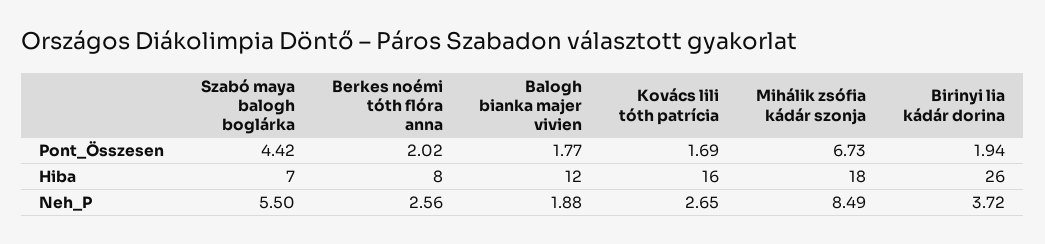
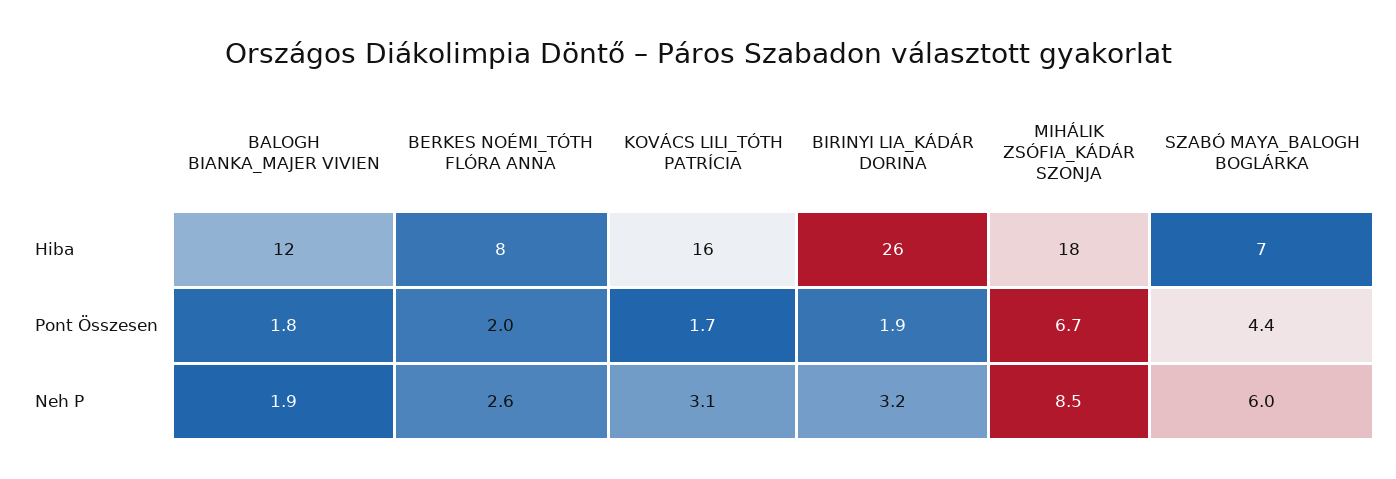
Szabó maya balogh boglárka, Neh_P: 5.5 -> 6
Kovács lili tóth patrícia, Neh_P: 2.65 -> 3.1
Birinyi lia kádár dorina, Neh_P: 3.72 -> 3.2

